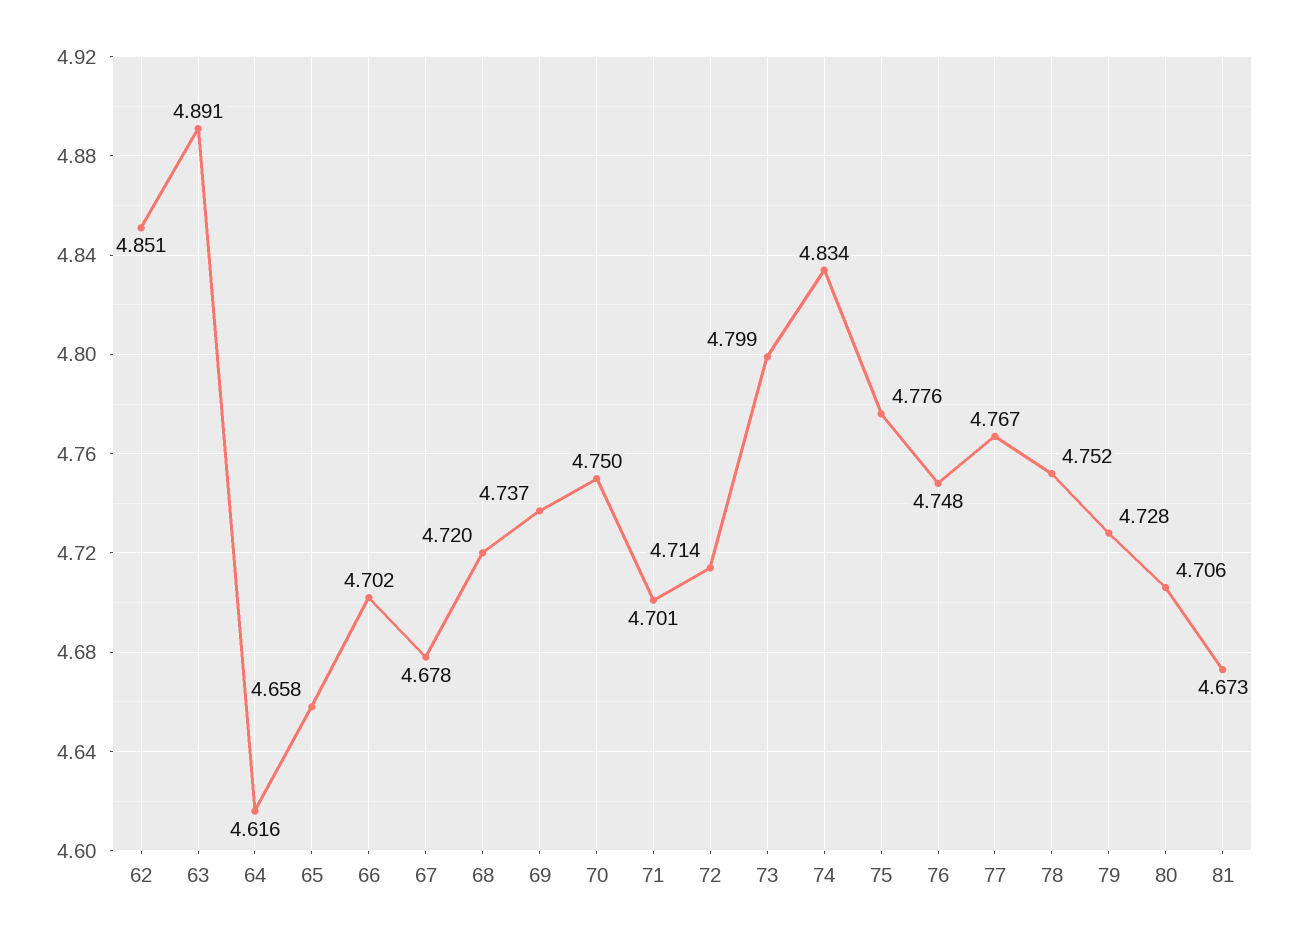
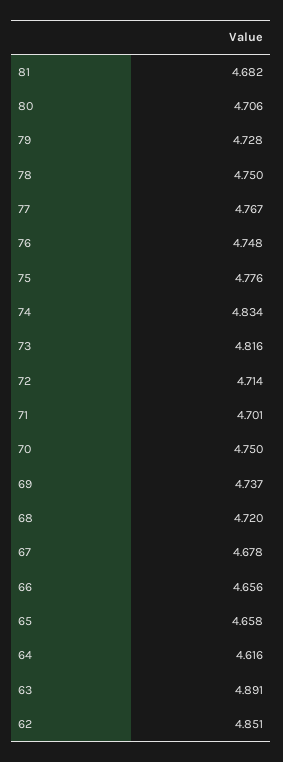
66: 4.702 -> 4.656
73: 4.799 -> 4.816
78: 4.752 -> 4.75
81: 4.673 -> 4.682

